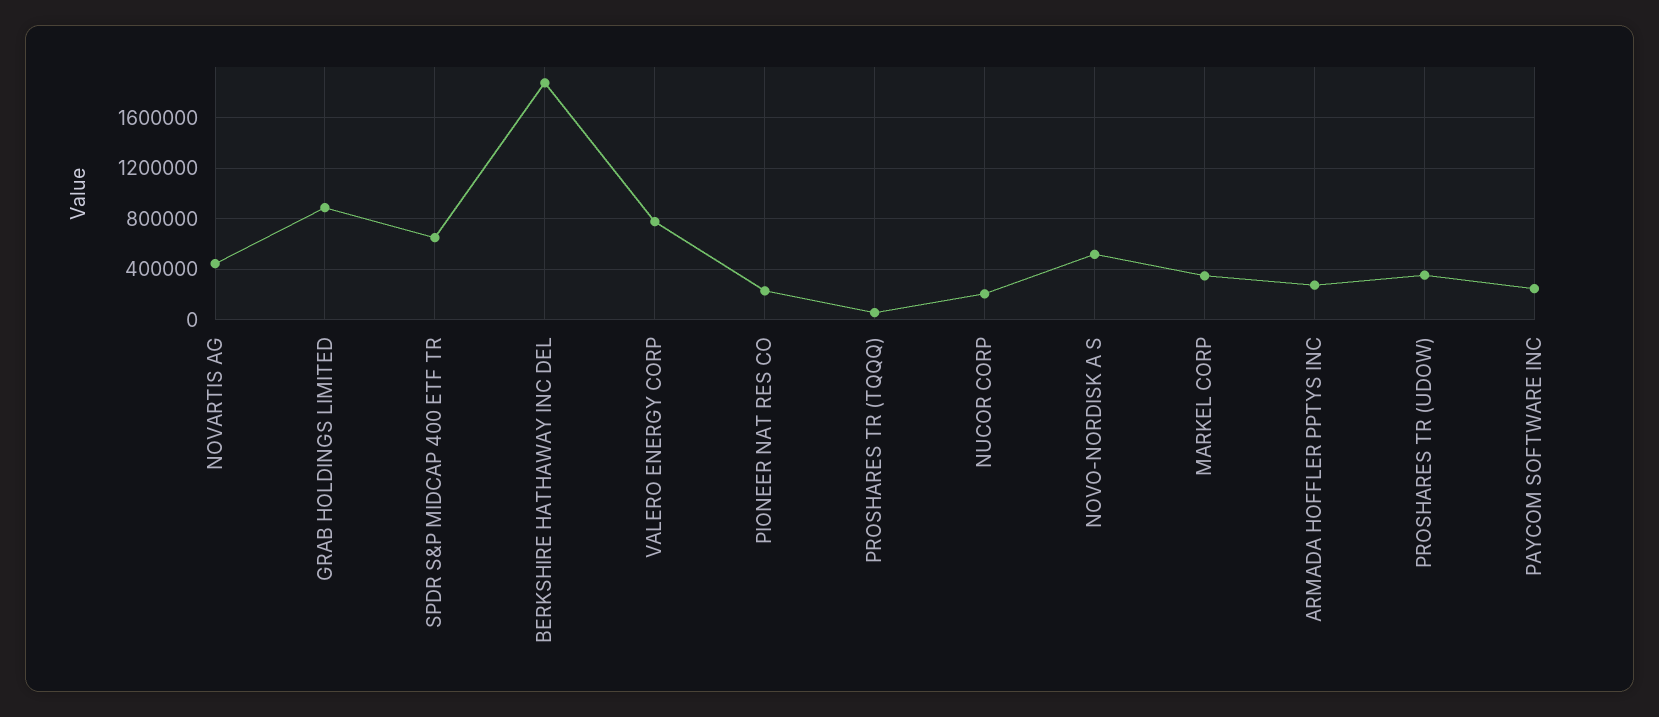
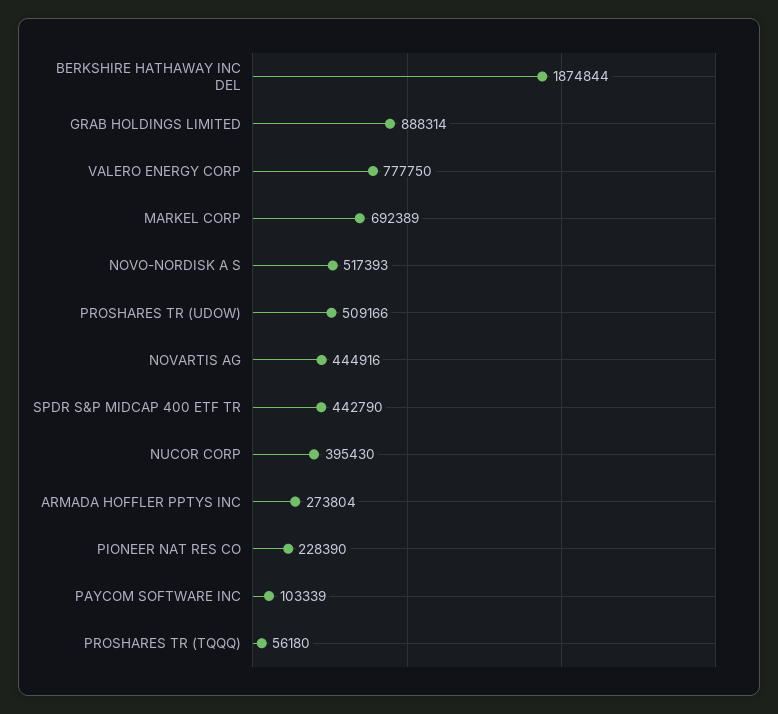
SPDR S&P MIDCAP 400 ETF TR: 650000 -> 442790
NUCOR CORP: 200000 -> 395430
MARKEL CORP: 350000 -> 692389
PROSHARES TR (UDOW): 350000 -> 509166
PAYCOM SOFTWARE INC: 250000 -> 103339

